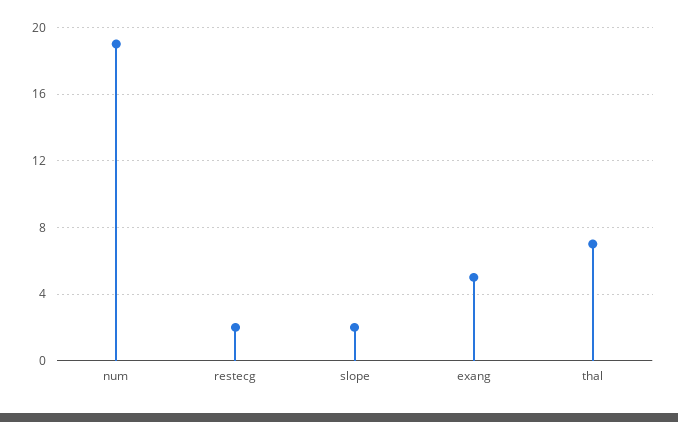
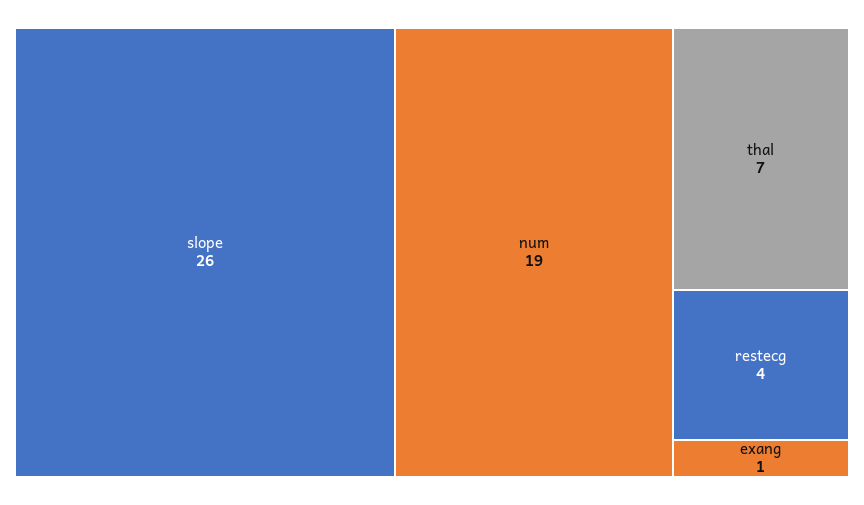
restecg: 2 -> 4
slope: 2 -> 26
exang: 5 -> 1

